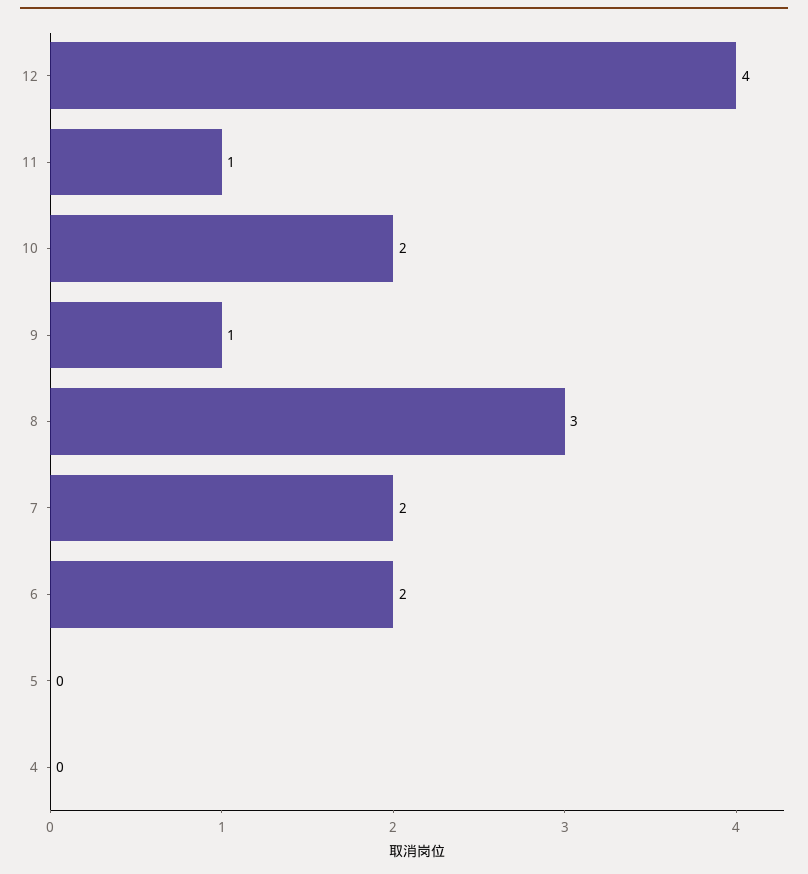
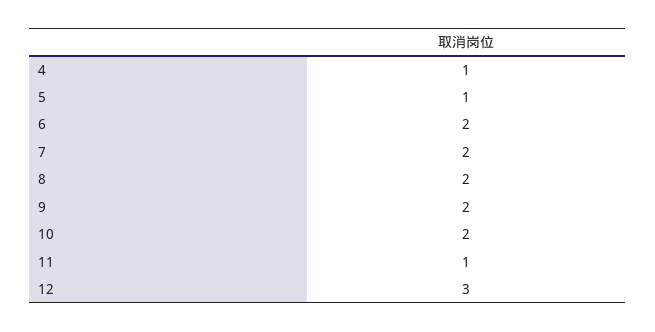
12: 4 -> 3
9: 1 -> 2
8: 3 -> 2
5: 0 -> 1
4: 0 -> 1

